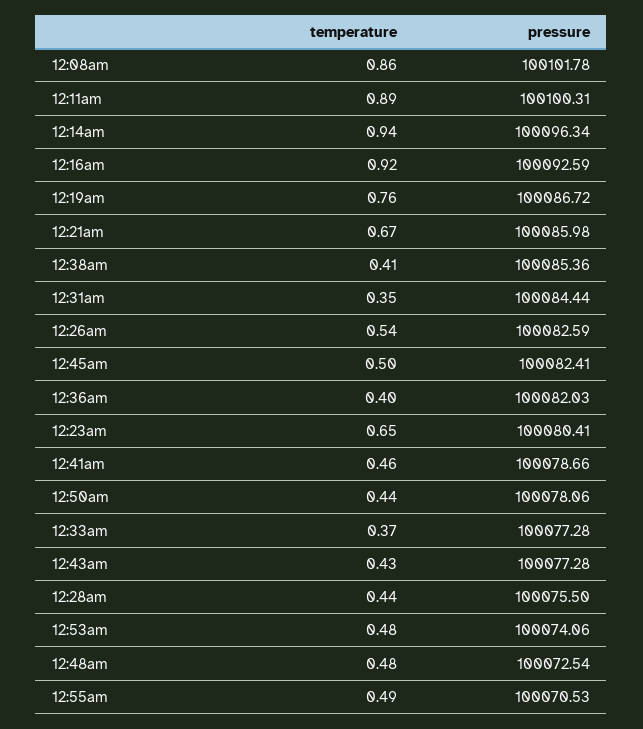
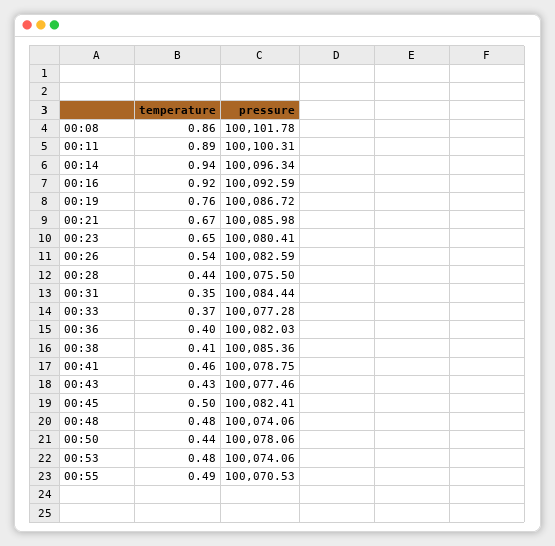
pressure, 12:41am: 100078.66 -> 100078.75
pressure, 12:43am: 100077.28 -> 100077.46
pressure, 12:48am: 100072.54 -> 100074.06

